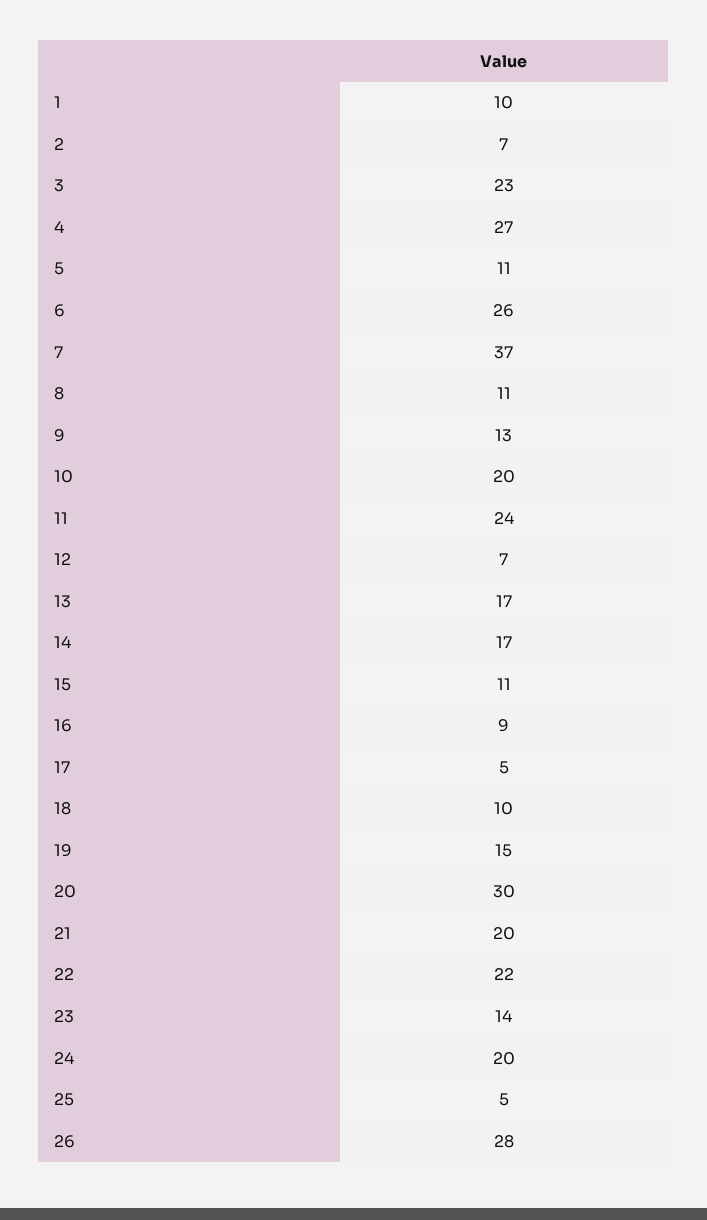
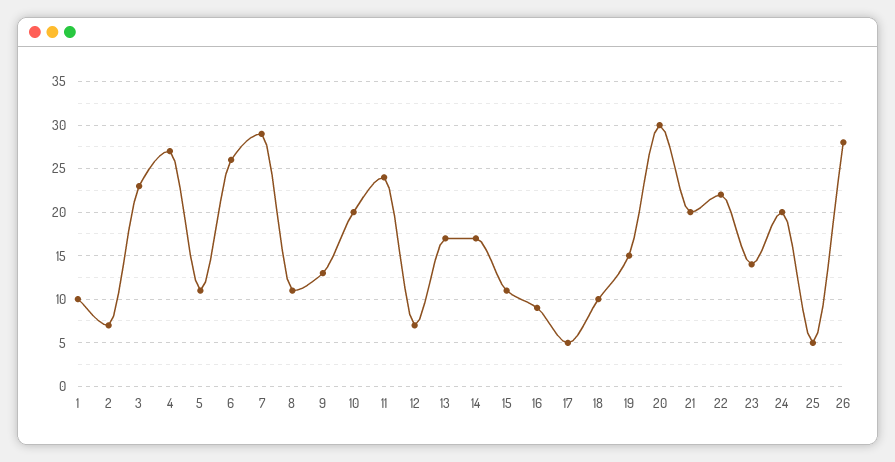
7: 37 -> 29

